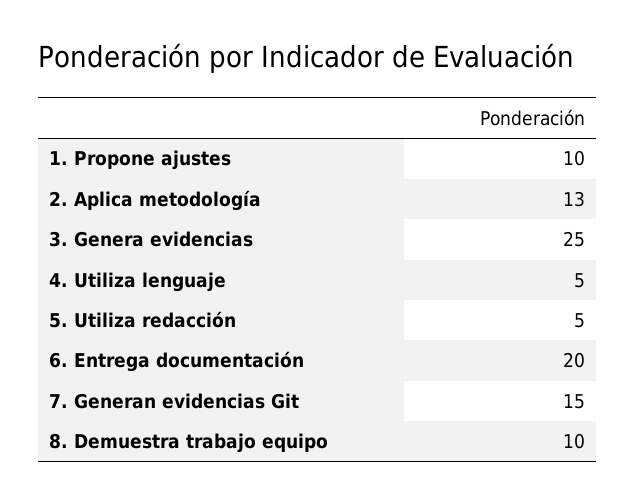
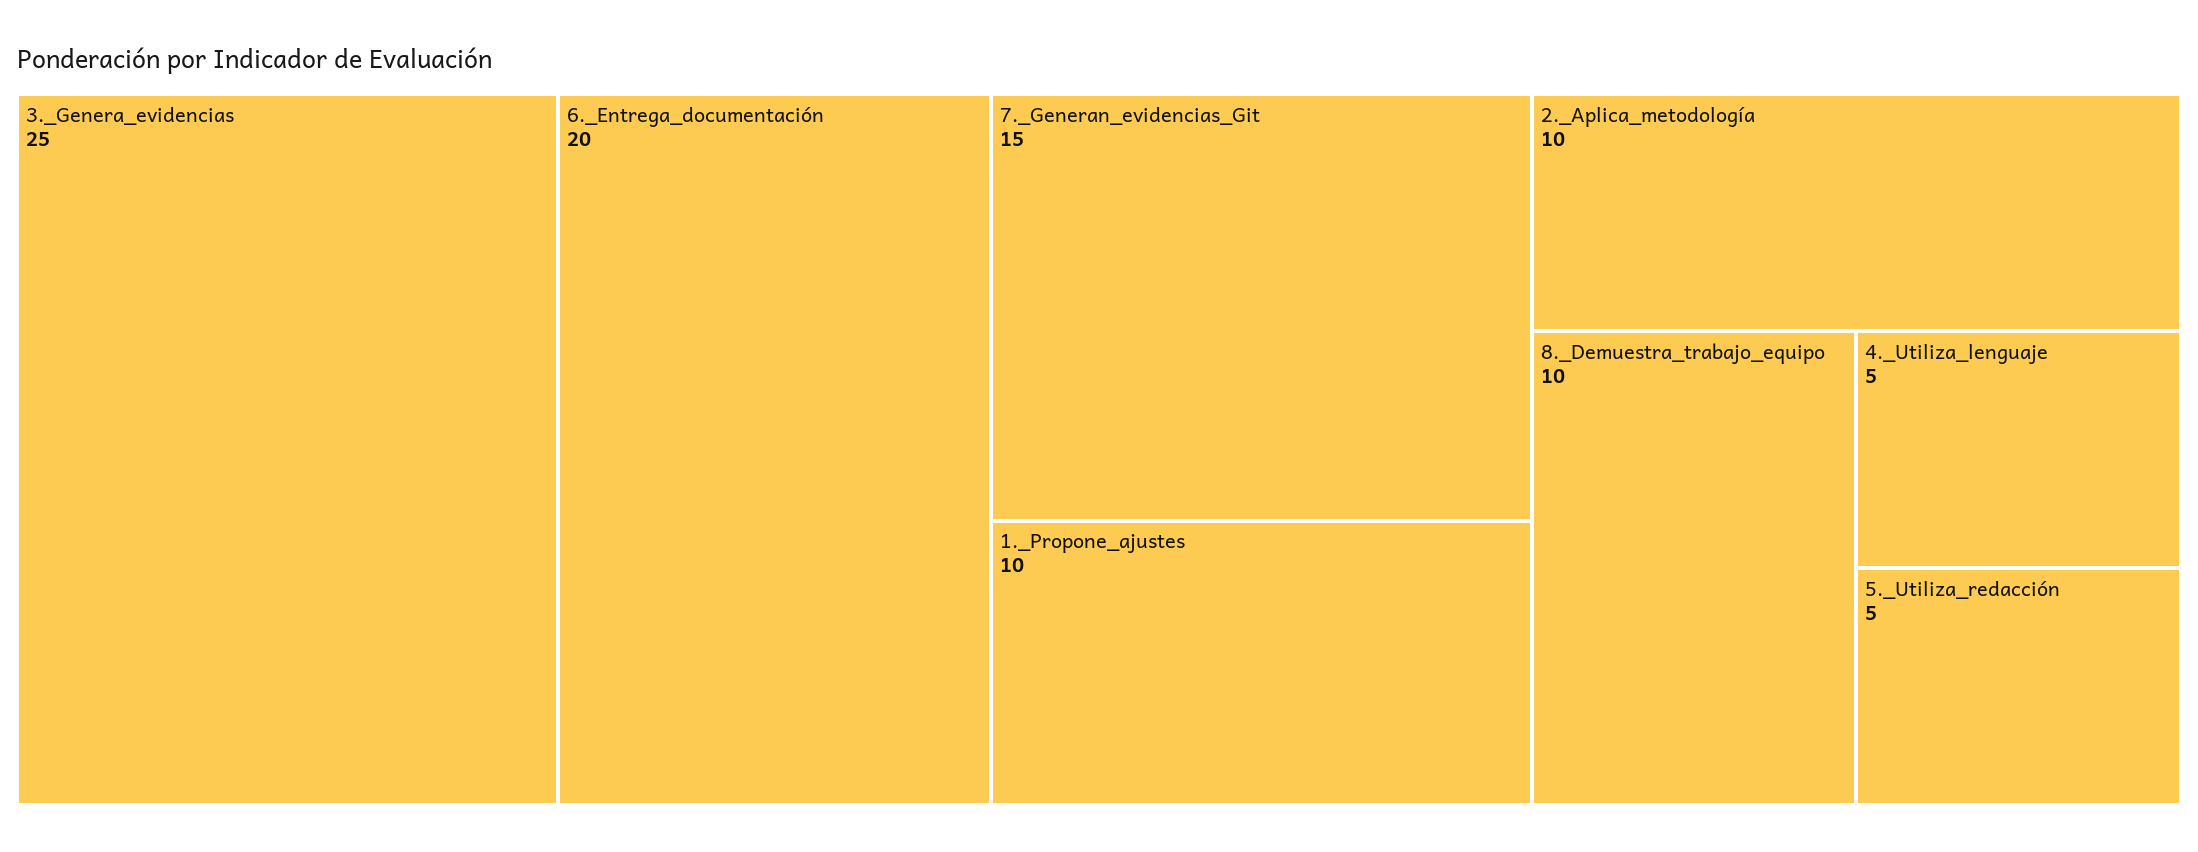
2. Aplica metodología: 13 -> 10

